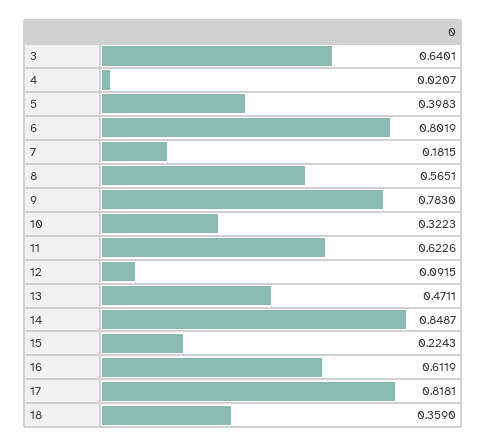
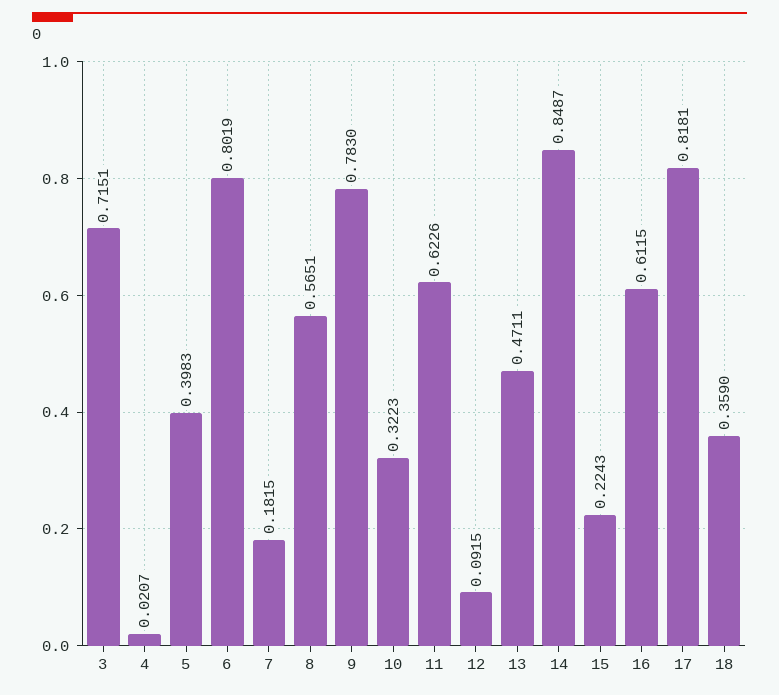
3: 0.6401 -> 0.7151
16: 0.6119 -> 0.6115

